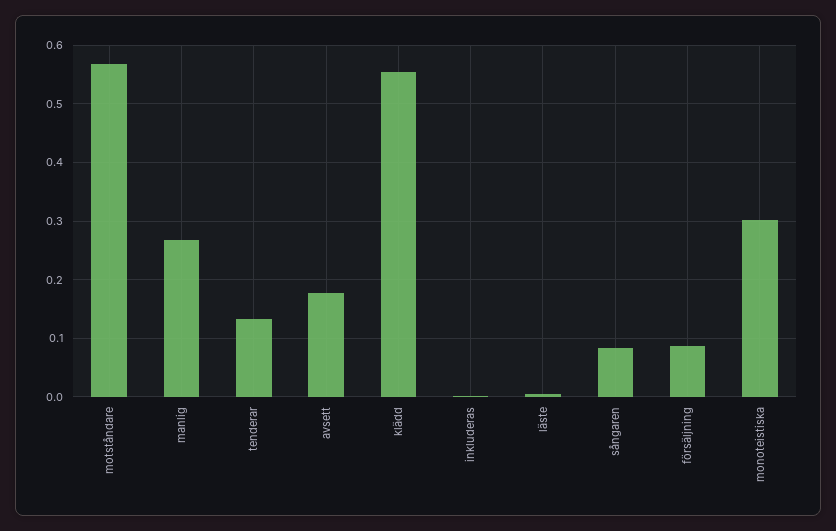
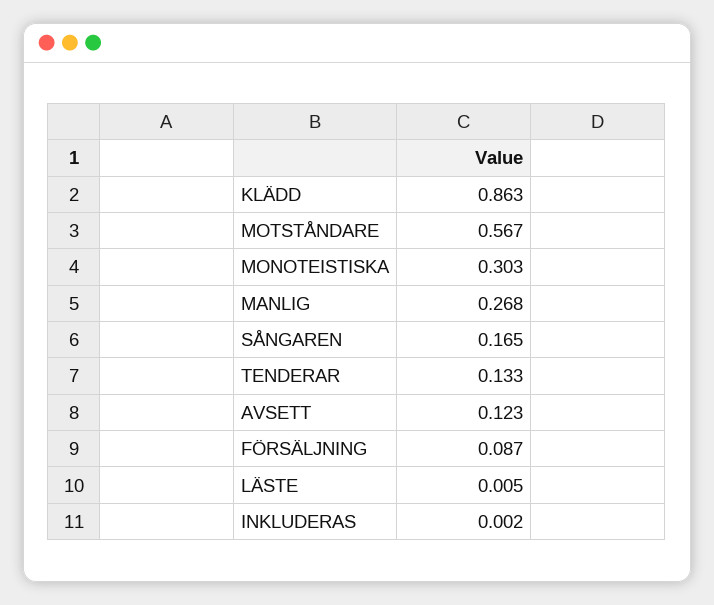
avsett: 0.18 -> 0.123
klädd: 0.56 -> 0.863
sångaren: 0.08 -> 0.165

